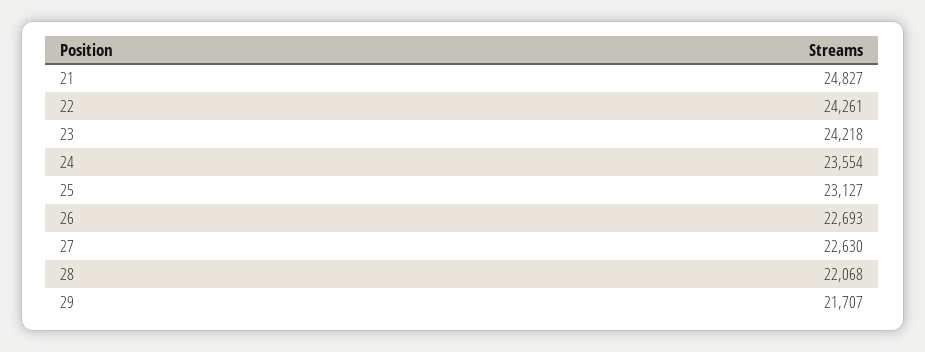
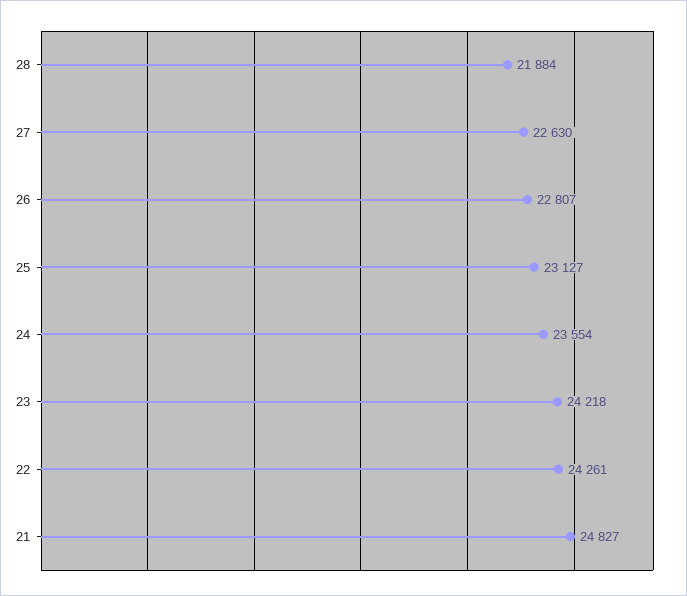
26: 22693 -> 22807
28: 22068 -> 21884
29: 21707 -> none

